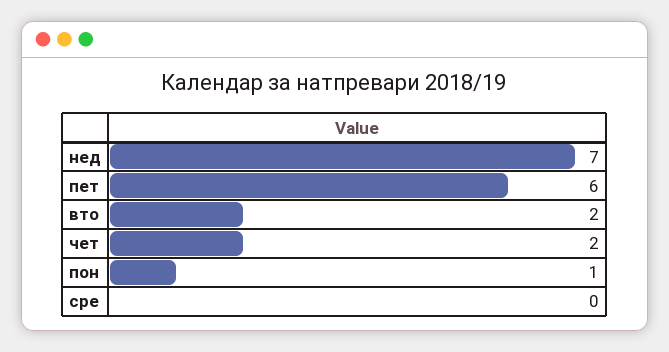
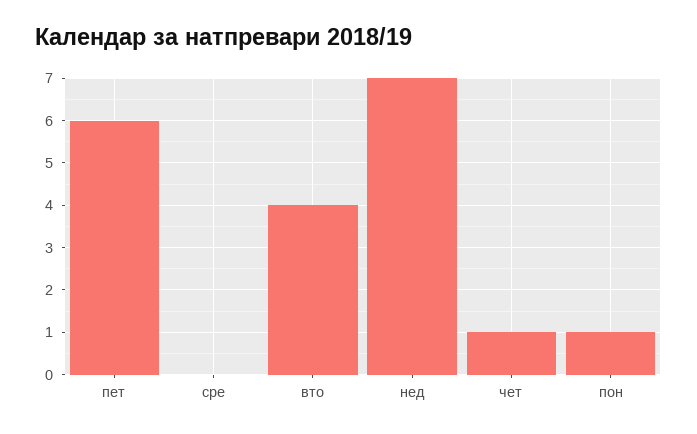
вто: 2 -> 4
чет: 2 -> 1

